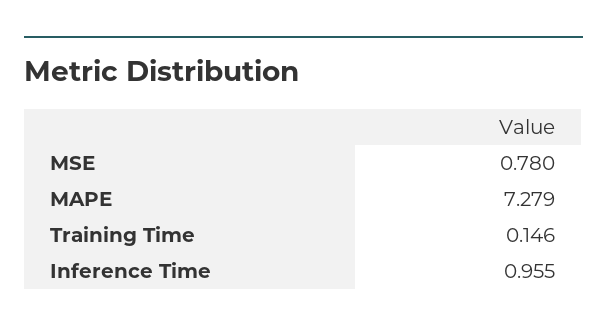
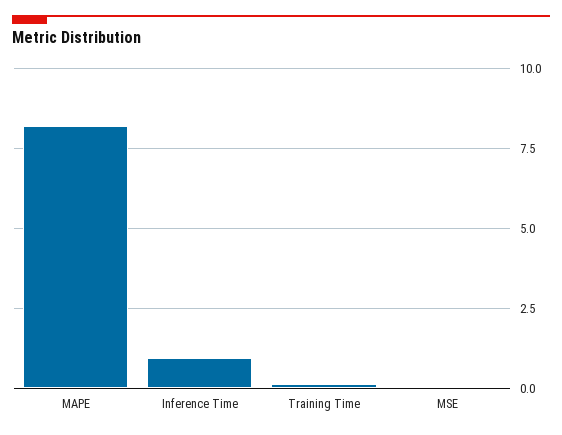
MSE: 0.78 -> 0
MAPE: 7.279 -> 8.25

